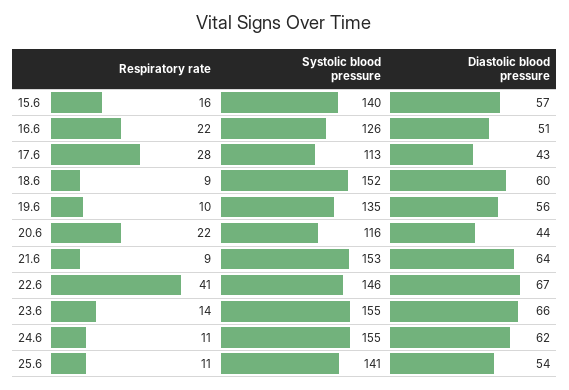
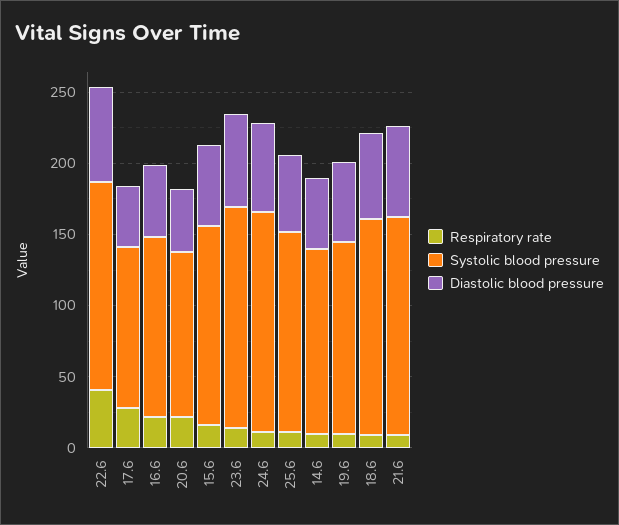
Respiratory rate, 14.6: none -> 10
Systolic blood pressure, 14.6: none -> 130
Diastolic blood pressure, 14.6: none -> 50

